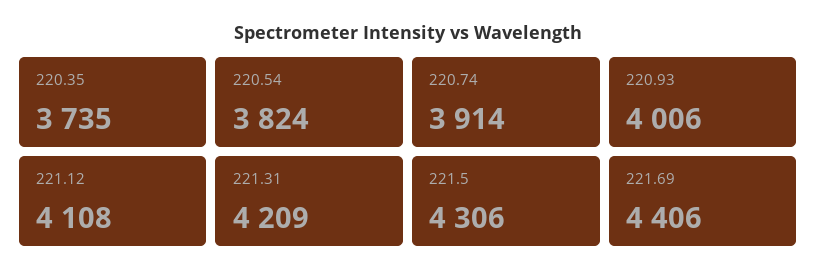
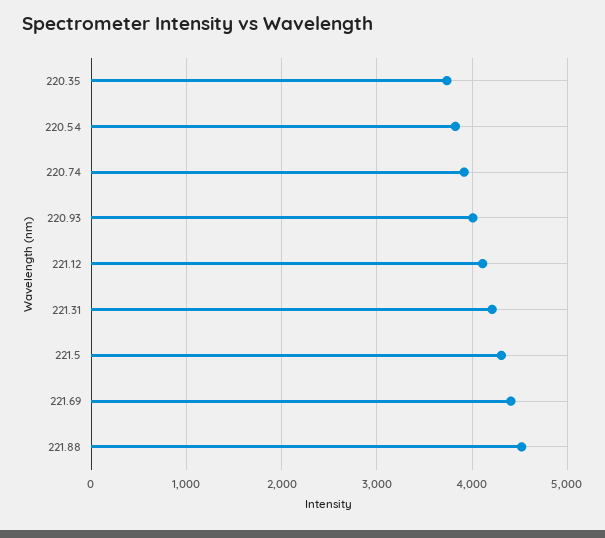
221.88: none -> 4500

